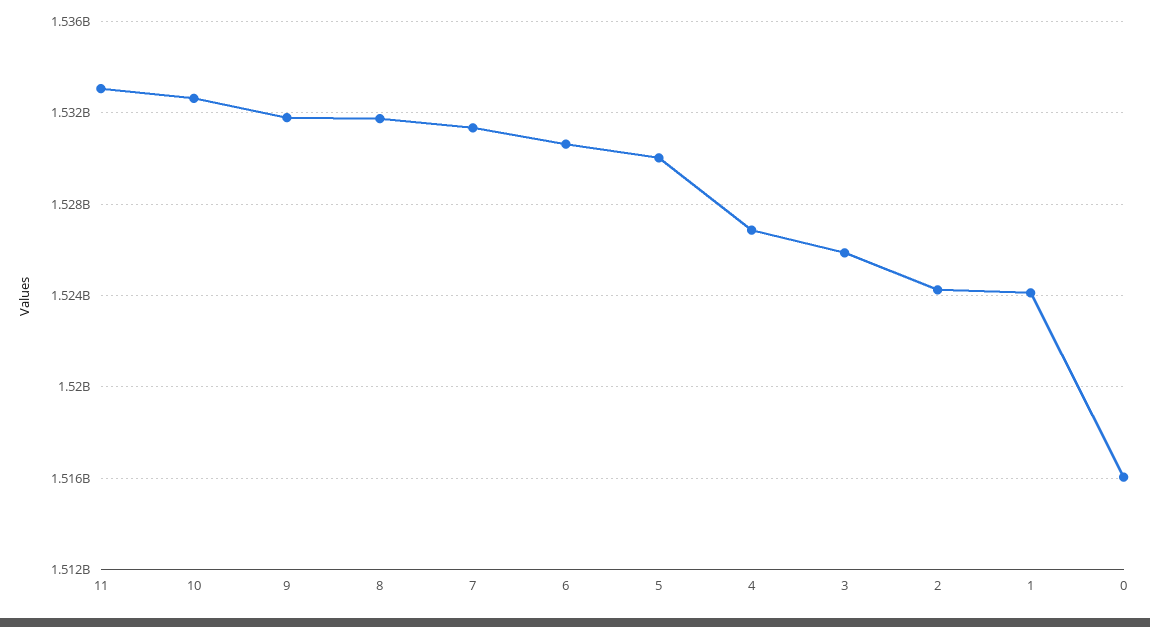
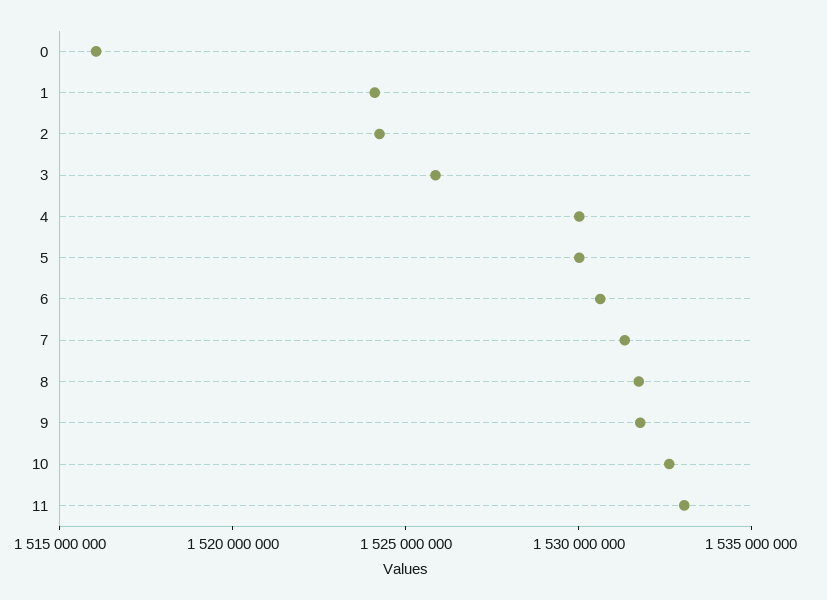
4: 1527000000 -> 1530000000

